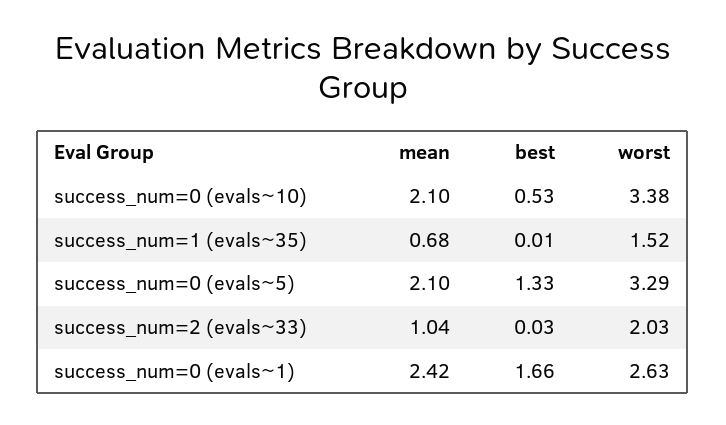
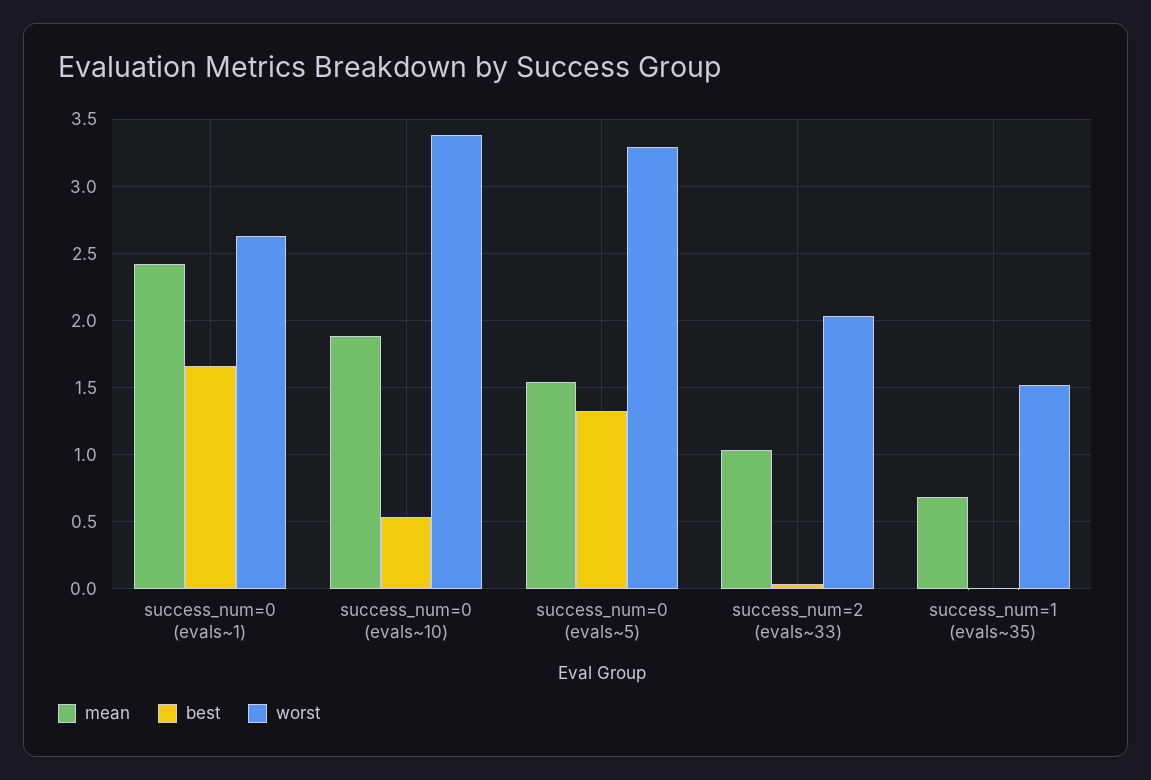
mean, success_num=0 (evals~10): 2.1 -> 1.9
mean, success_num=0 (evals~5): 2.1 -> 1.55

